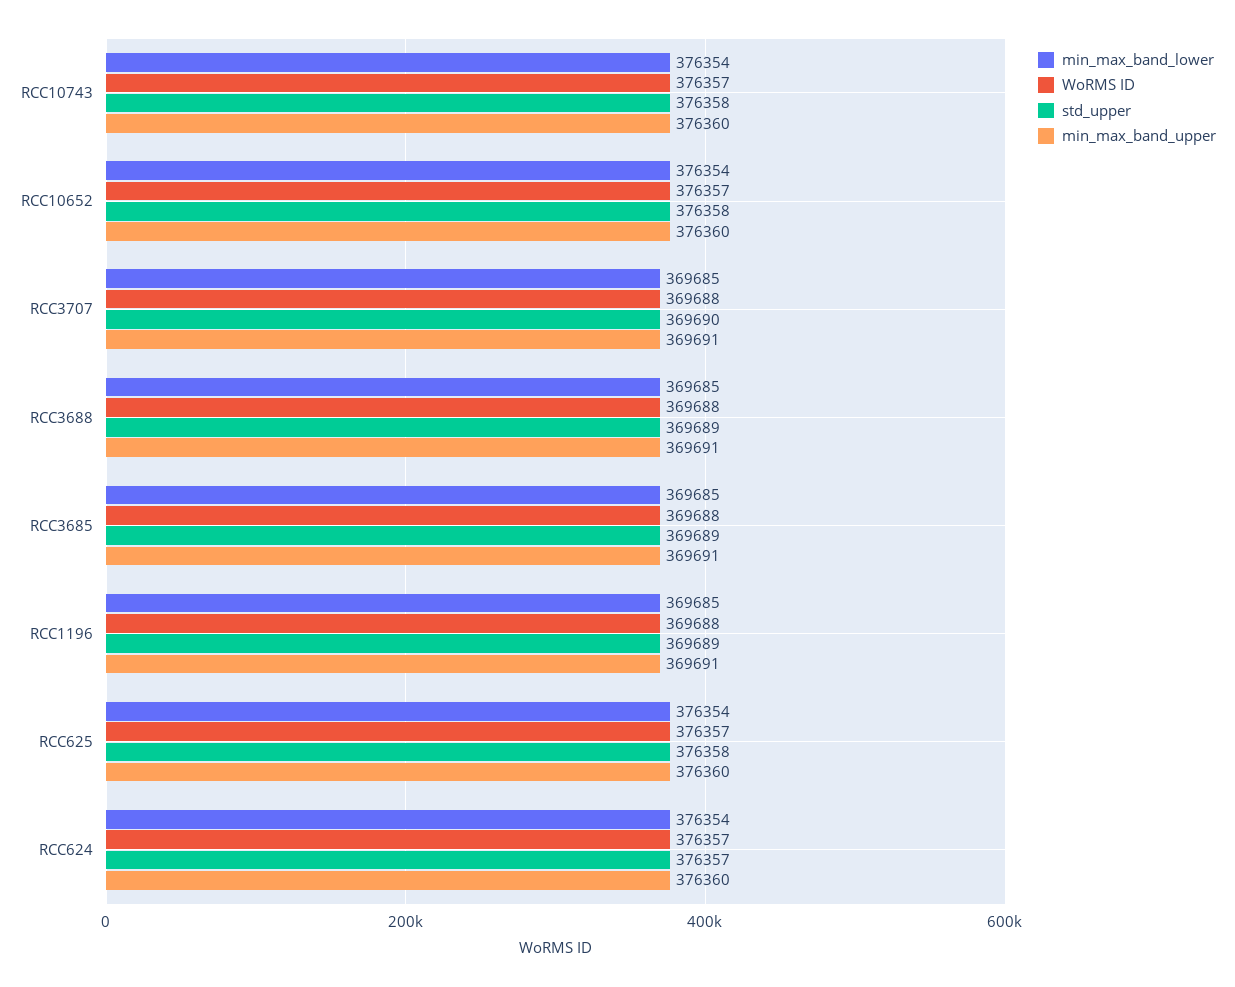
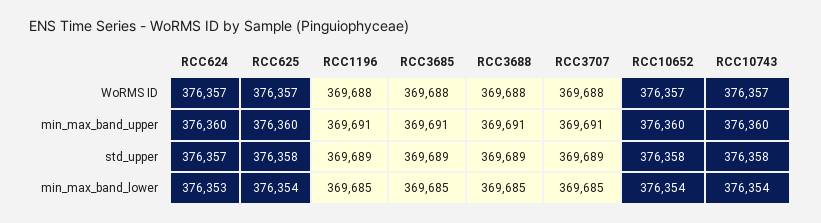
std_upper, RCC3707: 369690 -> 369689
min_max_band_lower, RCC624: 376354 -> 376353

